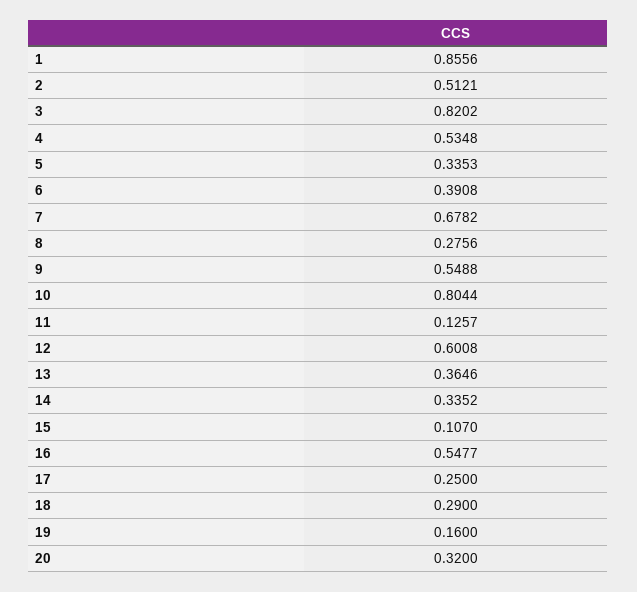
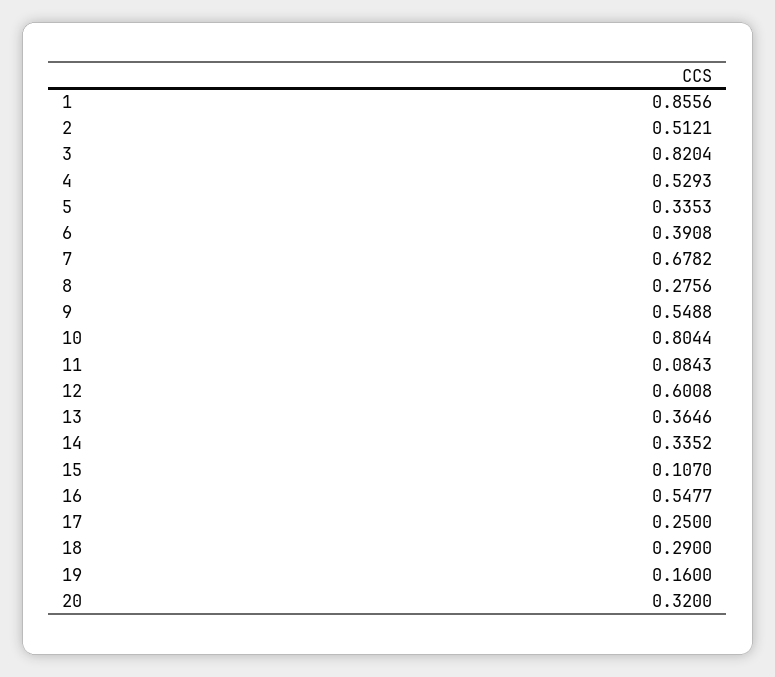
3: 0.8202 -> 0.8204
4: 0.5348 -> 0.5293
11: 0.1257 -> 0.0843

